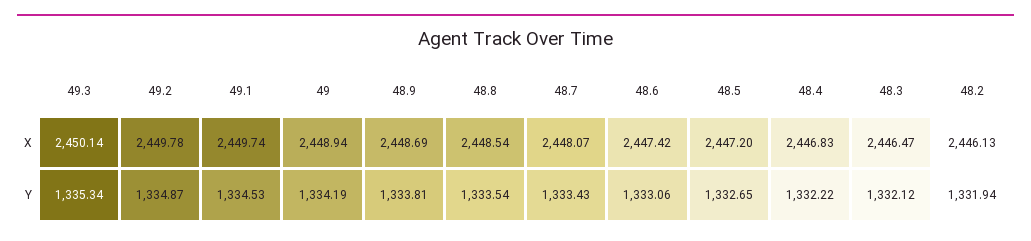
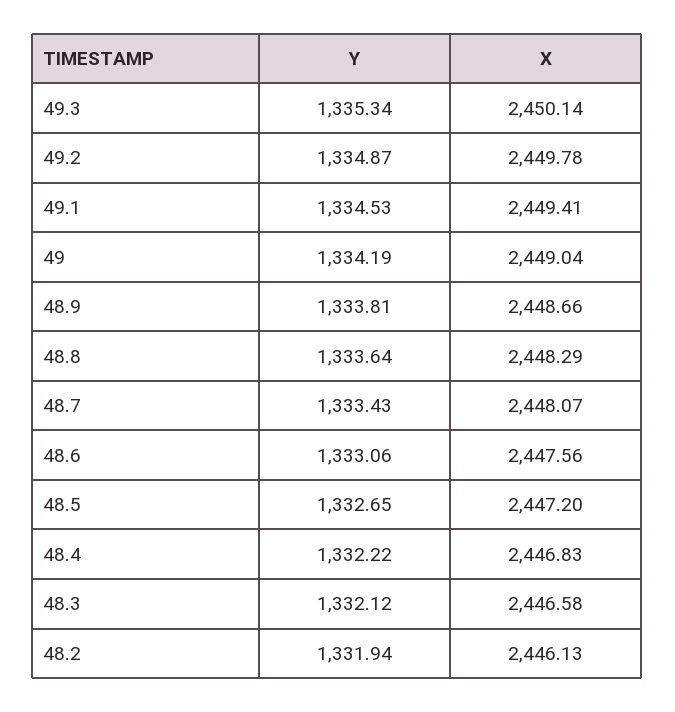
49.1, X: 2449.74 -> 2449.41
49, X: 2448.94 -> 2449.04
48.9, X: 2448.69 -> 2448.66
48.8, X: 2448.54 -> 2448.29
48.6, X: 2447.42 -> 2447.56
48.3, X: 2446.47 -> 2446.58
48.8, Y: 1333.54 -> 1333.64

